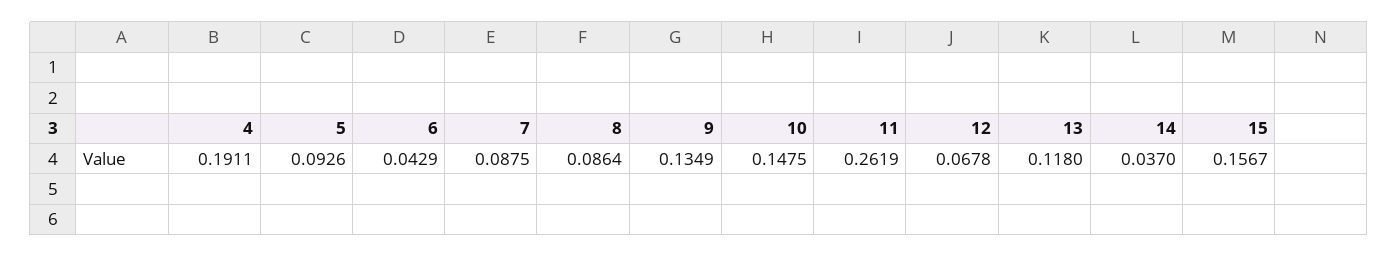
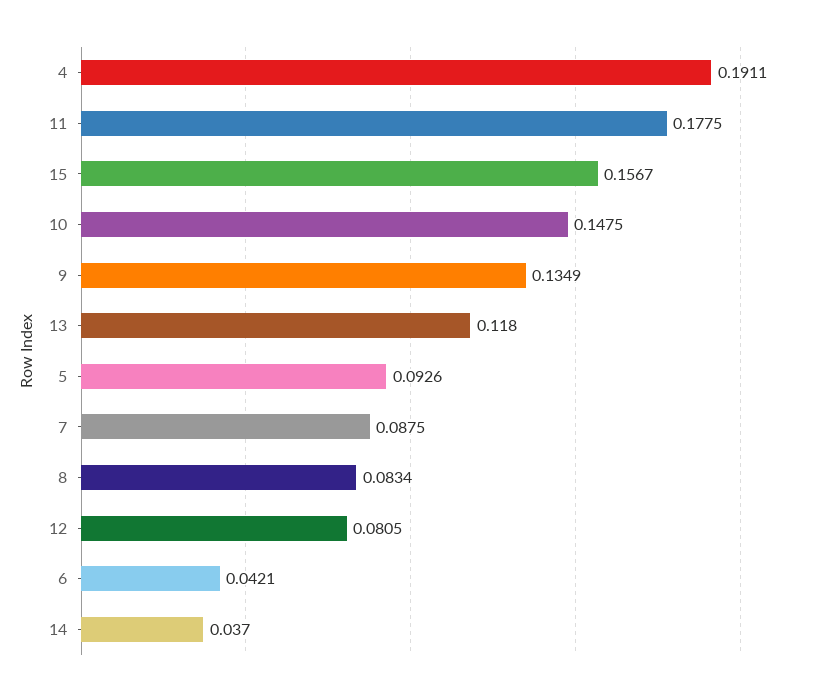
6: 0.0429 -> 0.0421
8: 0.0864 -> 0.0834
11: 0.2619 -> 0.1775
12: 0.0678 -> 0.0805

